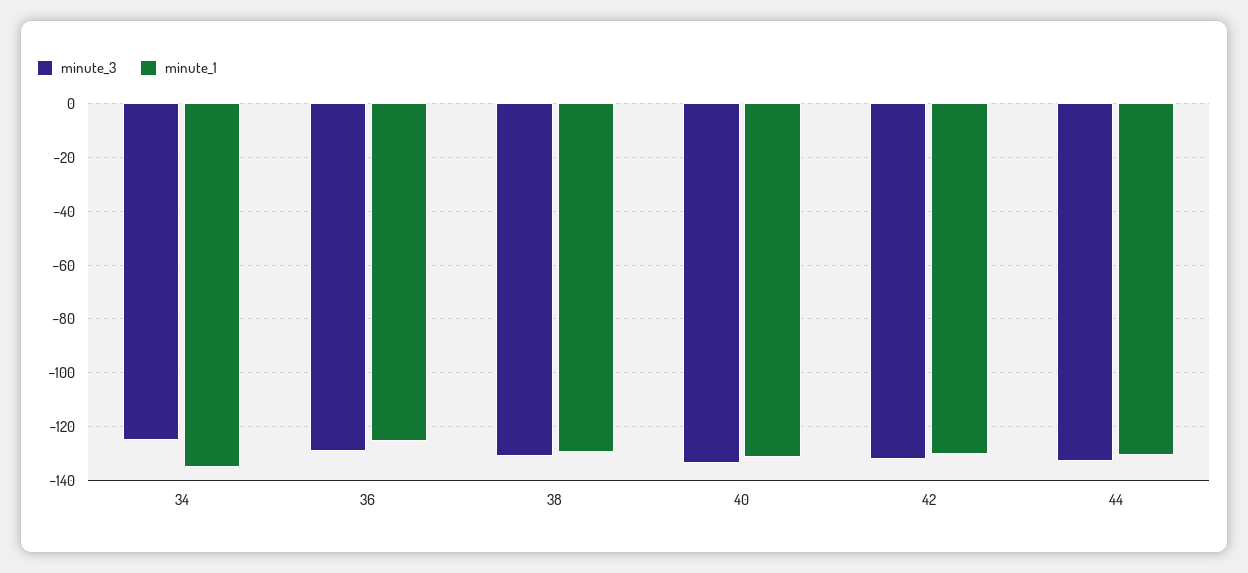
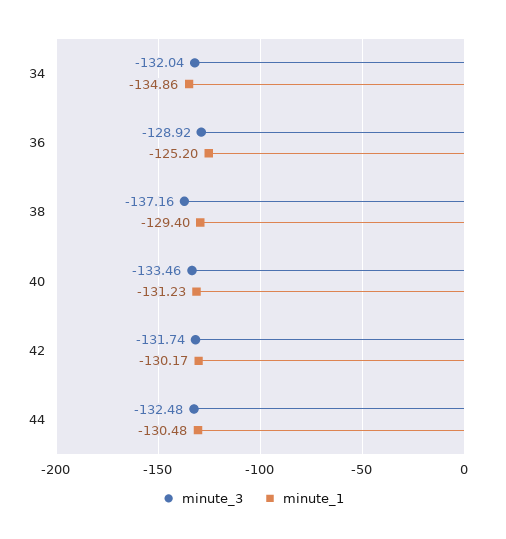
minute_3, 34: -125 -> -132.04
minute_3, 38: -130 -> -137.16

